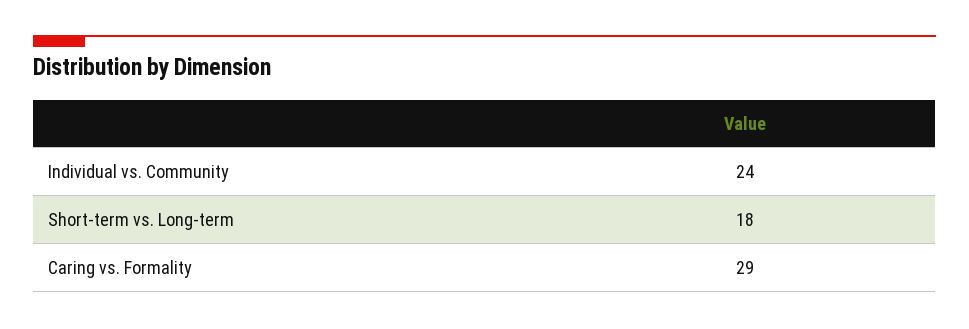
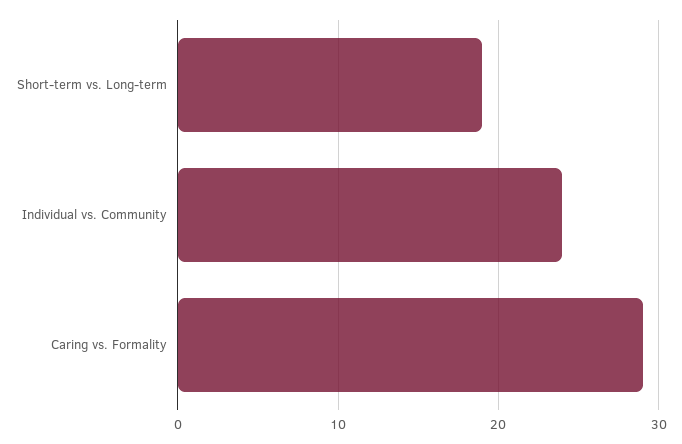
Short-term vs. Long-term: 18 -> 19

